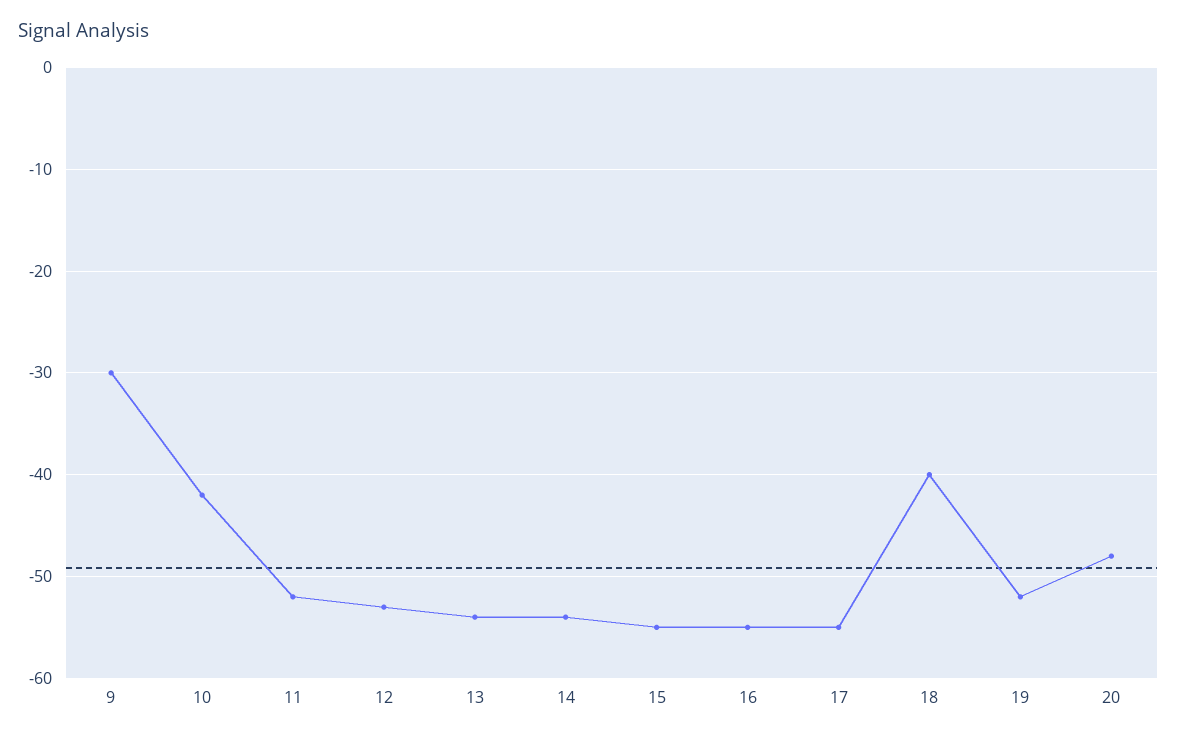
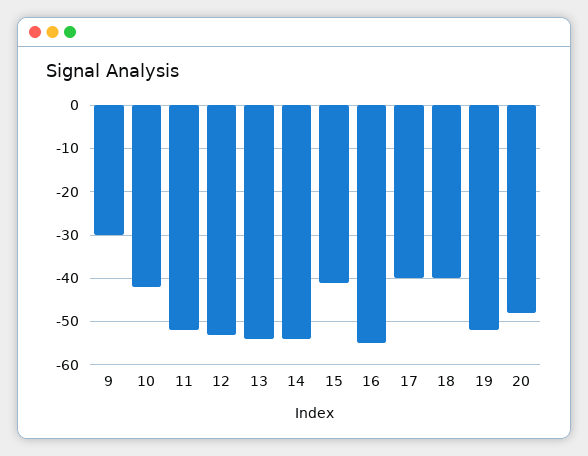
15: -55 -> -40
17: -55 -> -40

